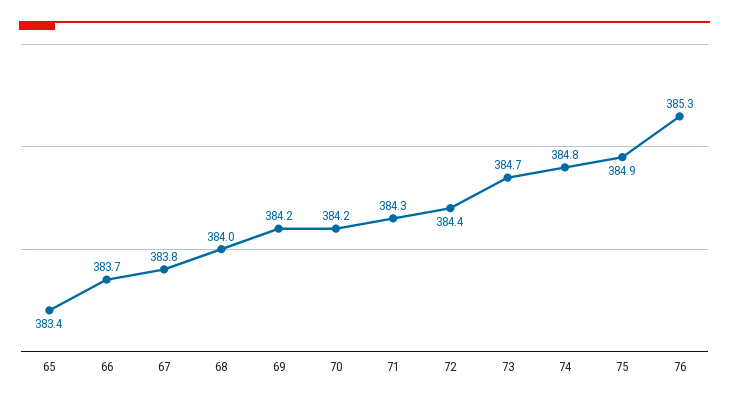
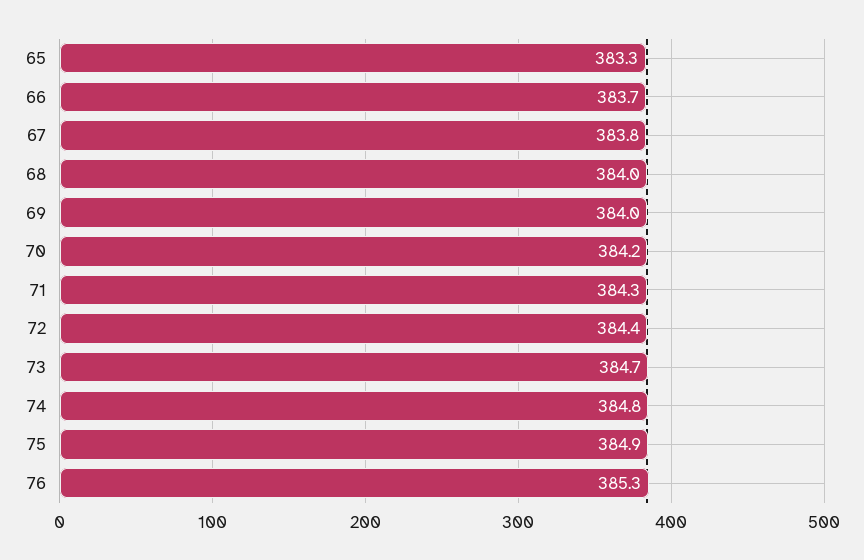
65: 383.4 -> 383.3
69: 384.2 -> 384

